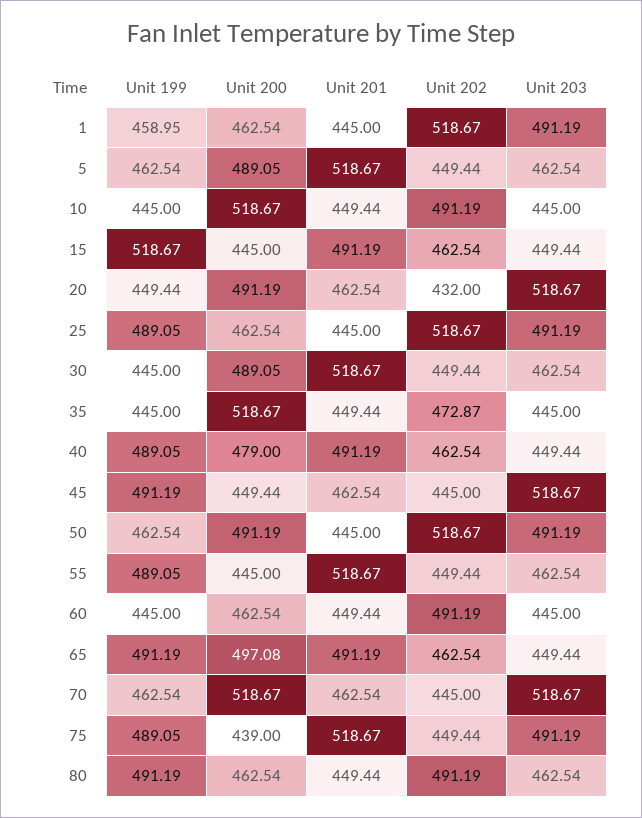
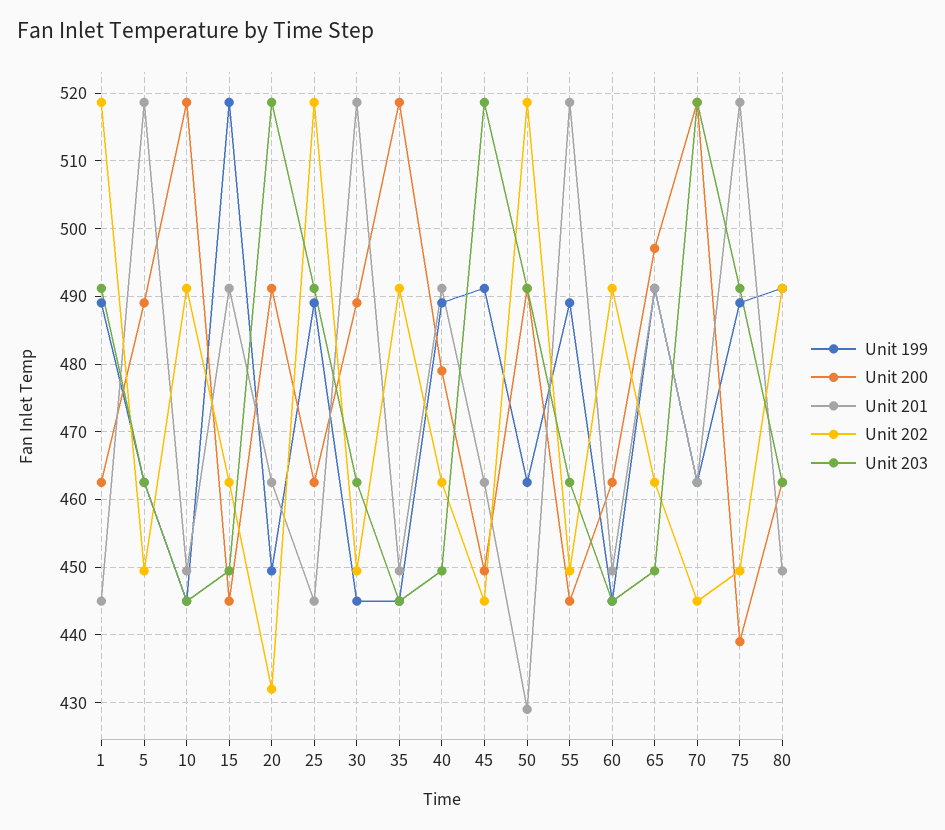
Unit 199, 1: 458.95 -> 489
Unit 202, 35: 472.87 -> 491
Unit 201, 50: 445 -> 429

